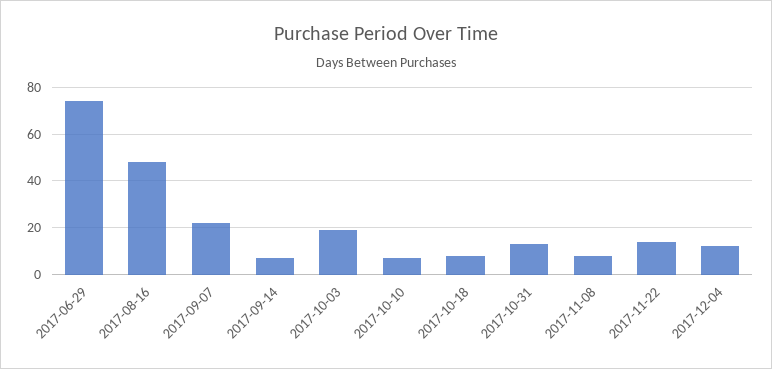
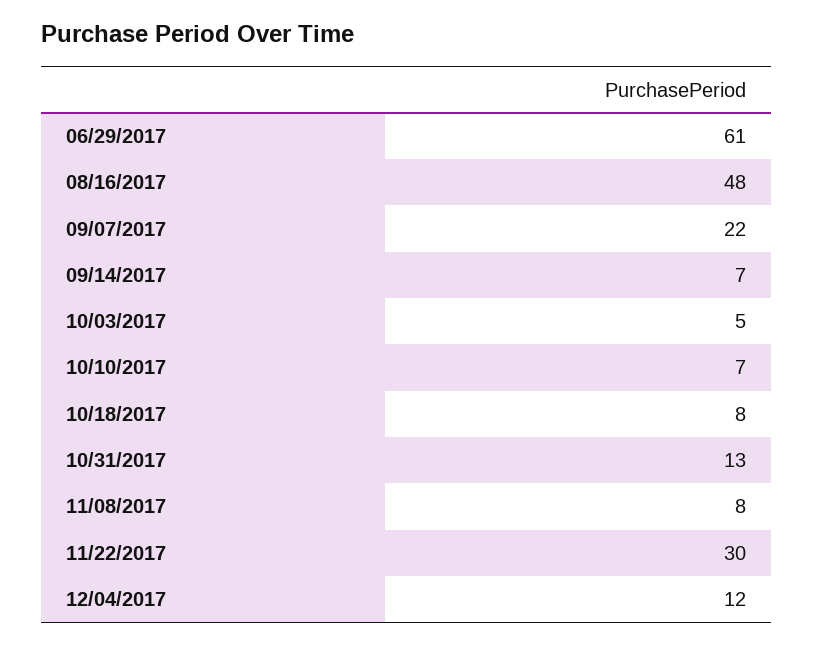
2017-06-29: 75 -> 61
2017-10-03: 20 -> 5
2017-11-22: 15 -> 30

